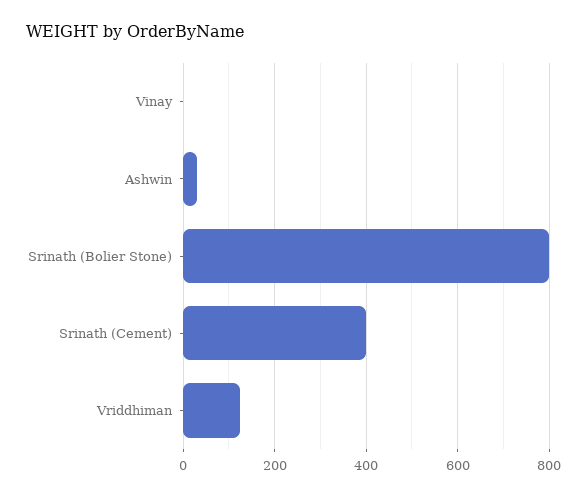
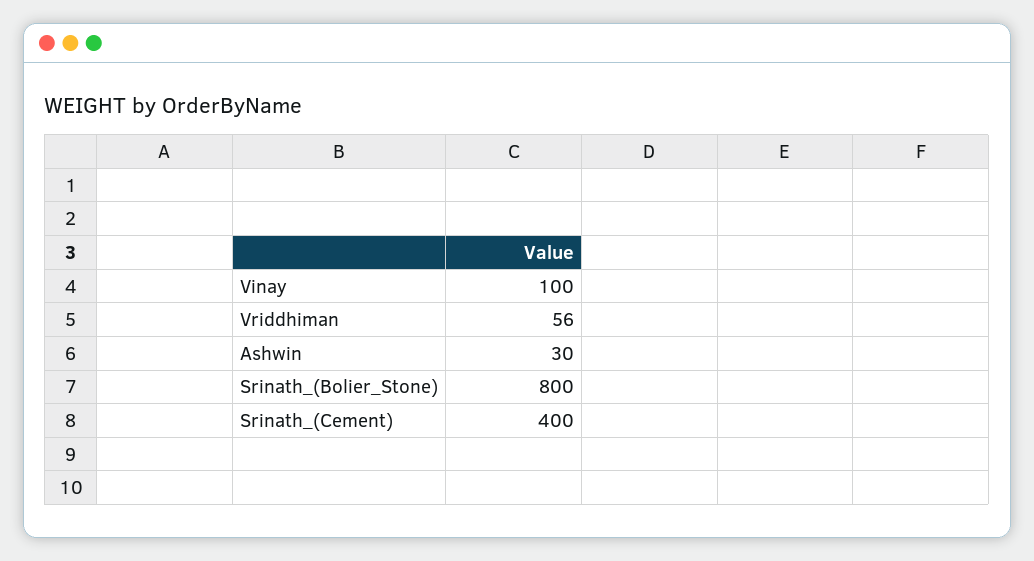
Vinay: 0 -> 100
Vriddhiman: 120 -> 56

